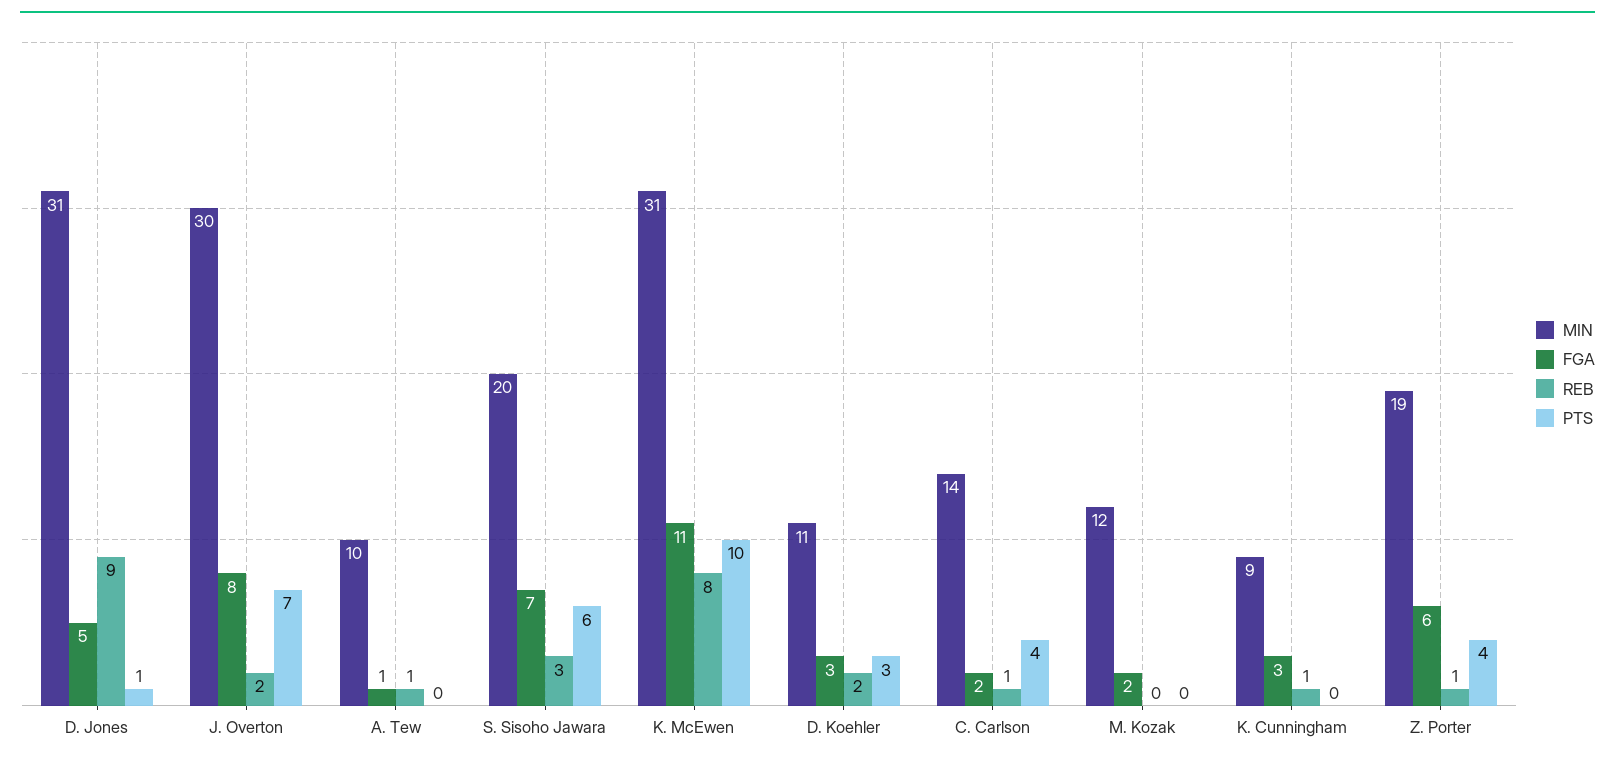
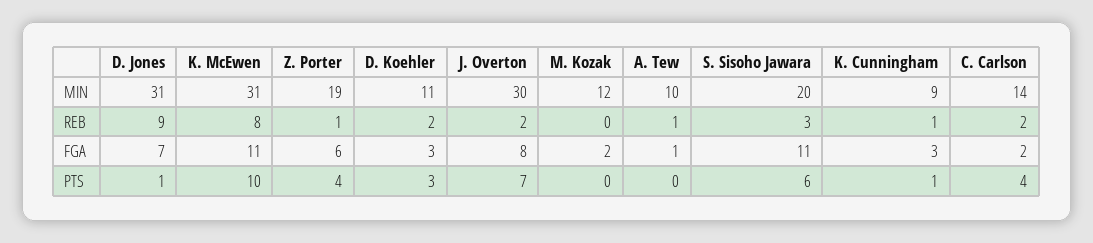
FGA, D. Jones: 5 -> 7
FGA, S. Sisoho Jawara: 7 -> 11
REB, C. Carlson: 1 -> 2
PTS, K. Cunningham: 0 -> 1

